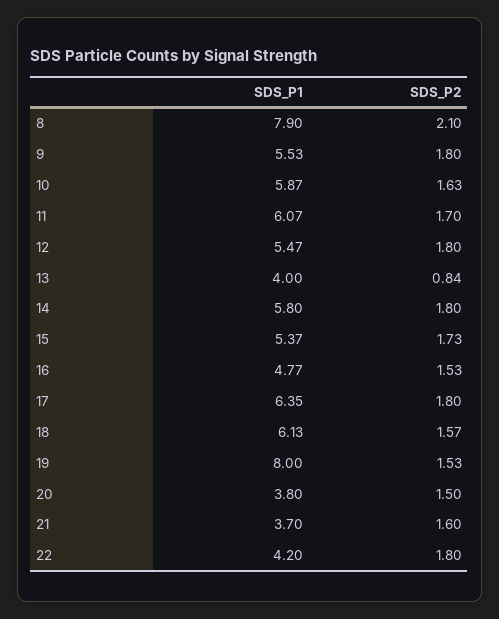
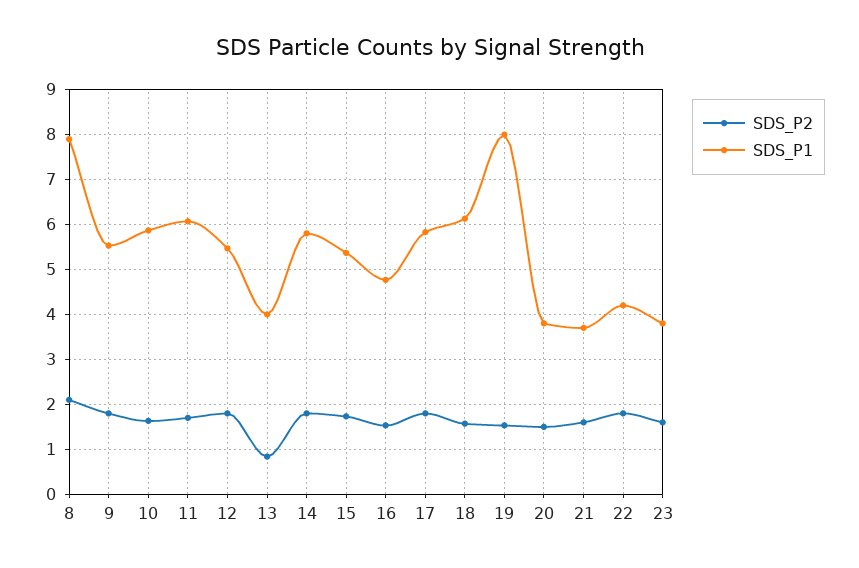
SDS_P1, 17: 6.35 -> 5.8
SDS_P2, 23: none -> 1.6
SDS_P1, 23: none -> 3.8

